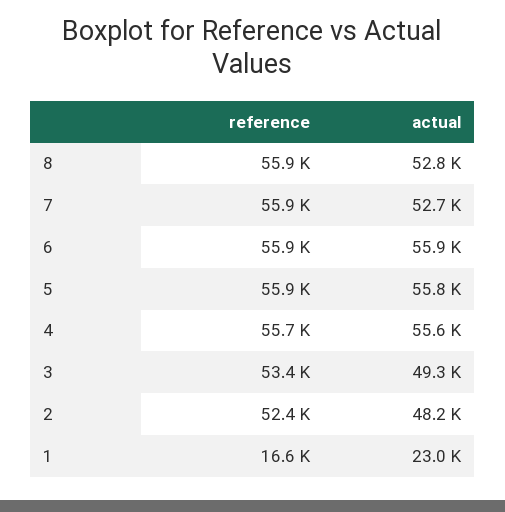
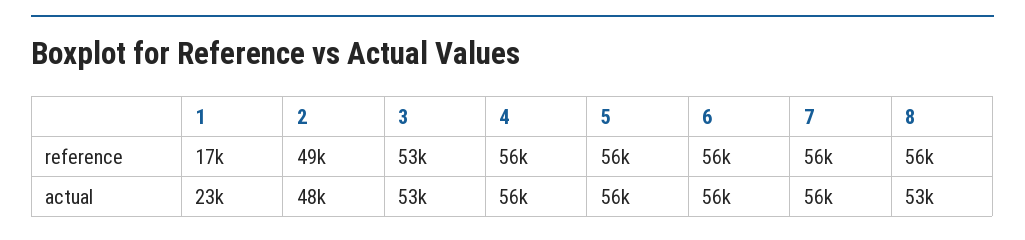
actual, 7: 52700 -> 56000
actual, 3: 49300 -> 53000
reference, 2: 52400 -> 49000

